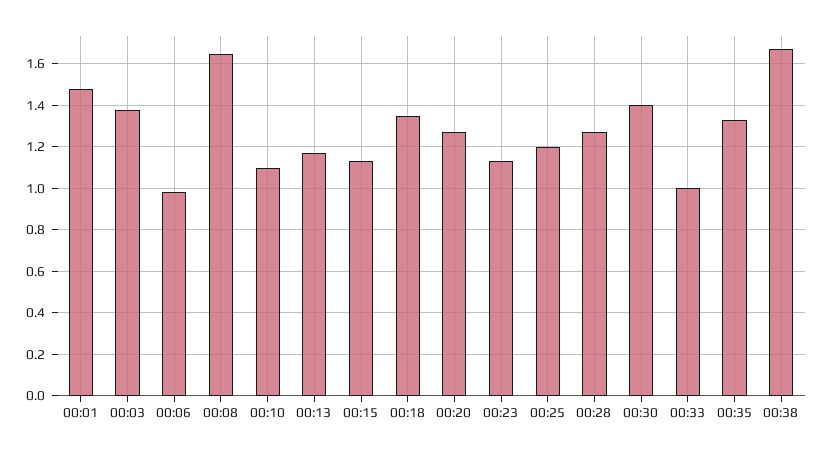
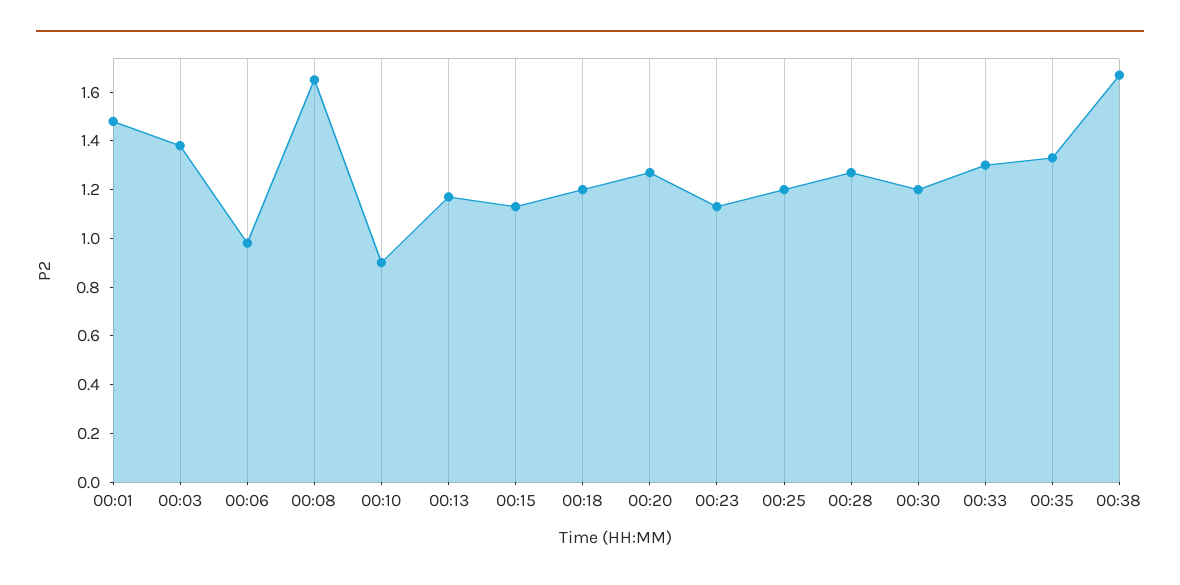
00:10: 1.1 -> 0.9
00:18: 1.35 -> 1.2
00:30: 1.4 -> 1.2
00:33: 1 -> 1.3

